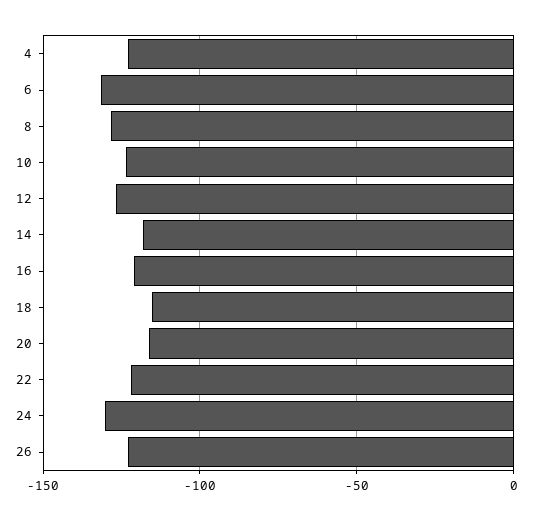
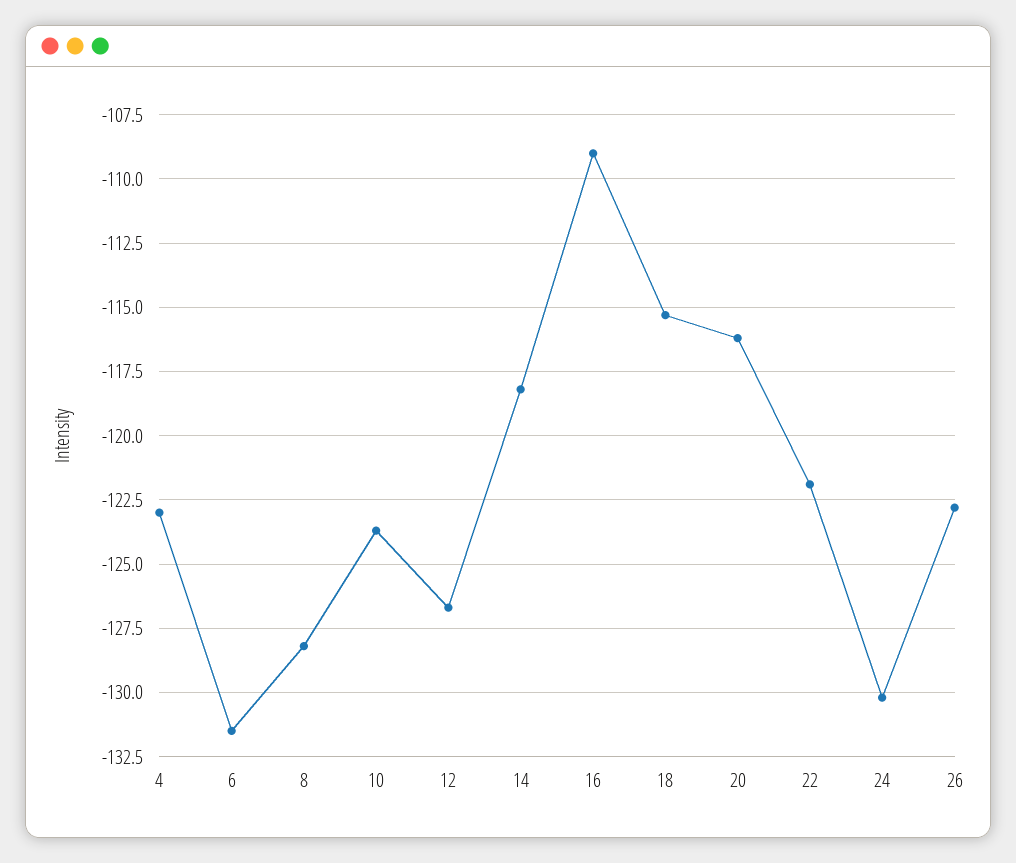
16: -120 -> -109

